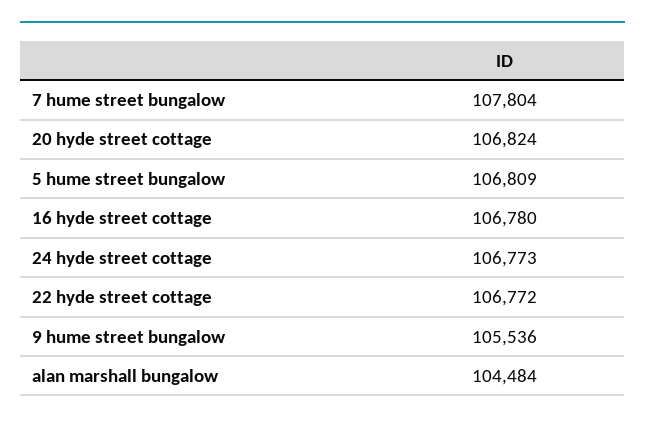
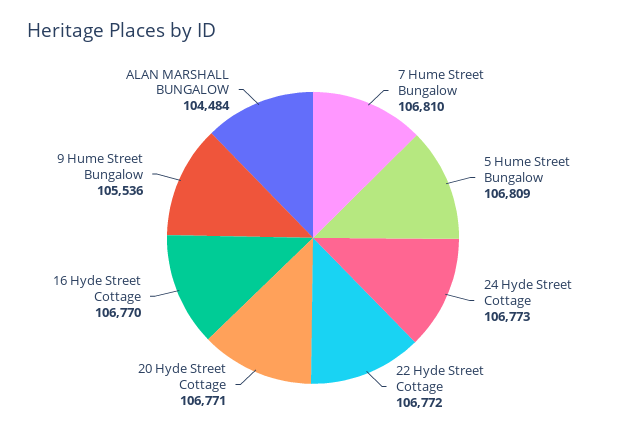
7 hume street bungalow: 107804 -> 106810
20 hyde street cottage: 106824 -> 106771
16 hyde street cottage: 106780 -> 106770

